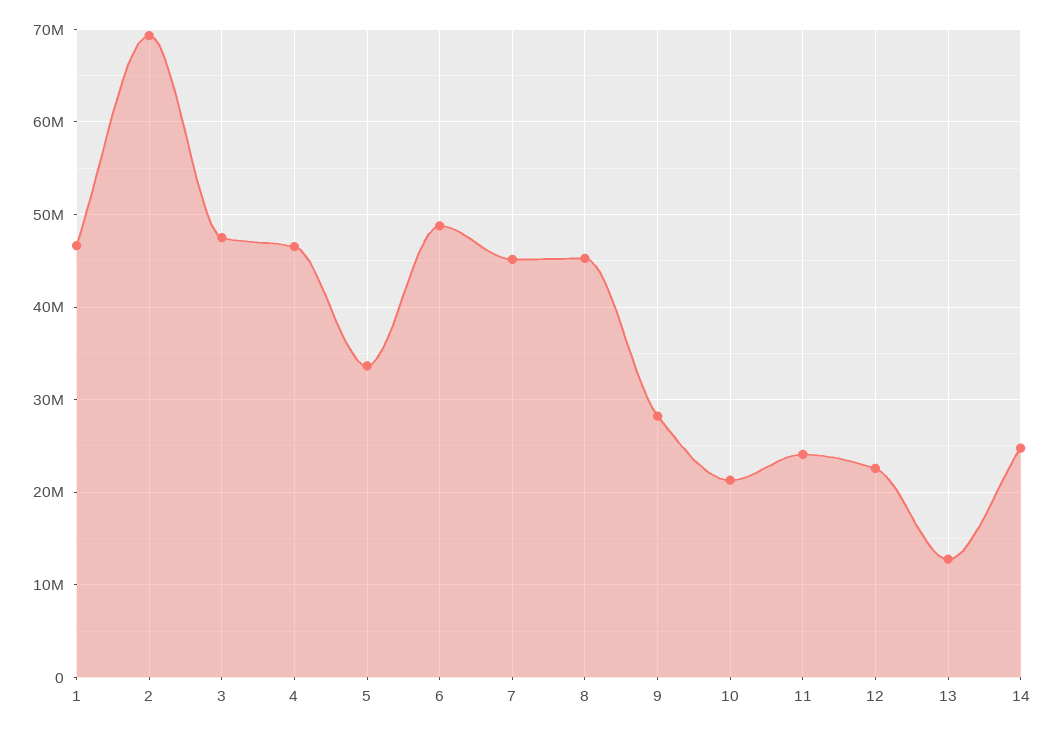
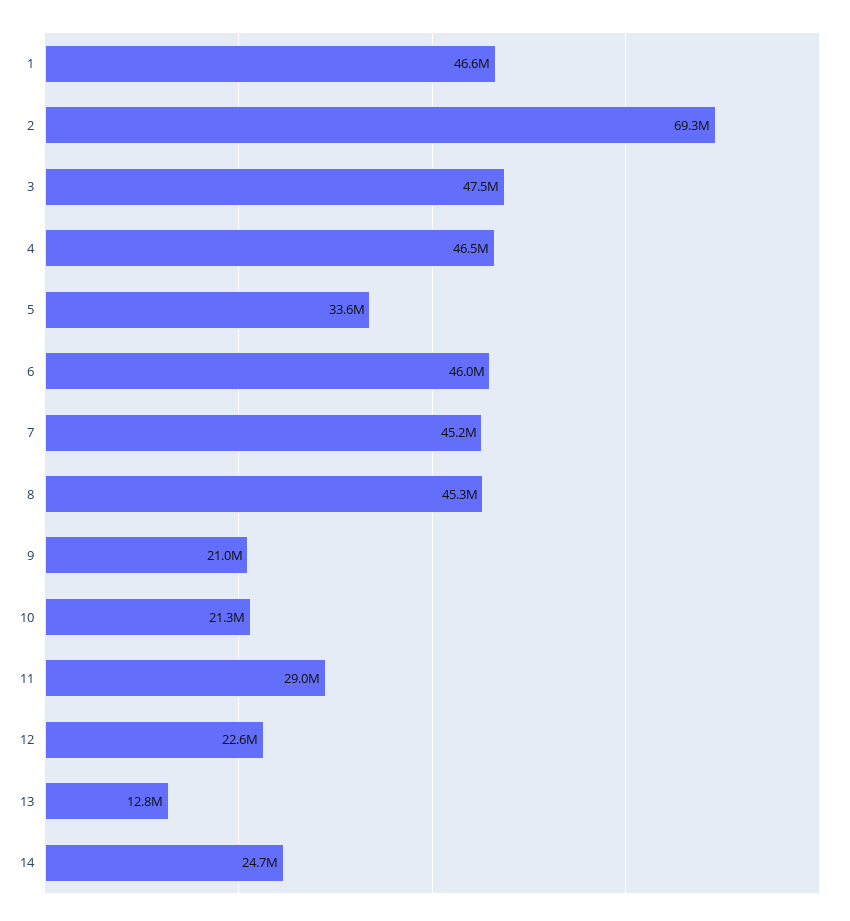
6: 49000000 -> 46000000
9: 28000000 -> 21000000
11: 24000000 -> 29000000

